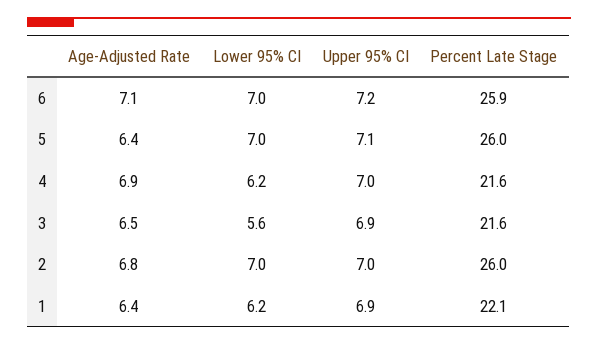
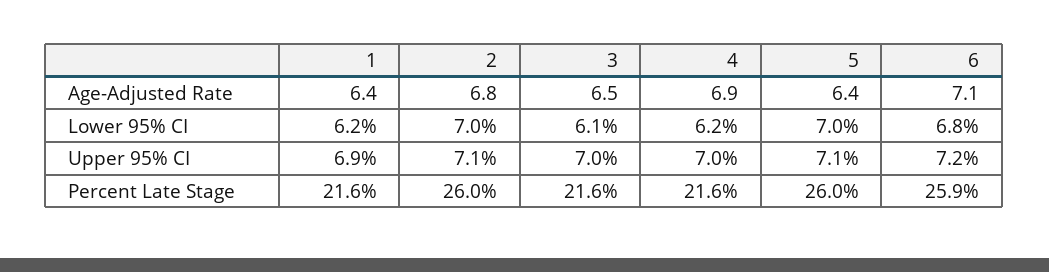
Lower 95% CI, 6: 7 -> 6.8
Lower 95% CI, 3: 5.6 -> 6.1
Upper 95% CI, 3: 6.9 -> 7
Upper 95% CI, 2: 7 -> 7.1
Percent Late Stage, 1: 22.1 -> 21.6

